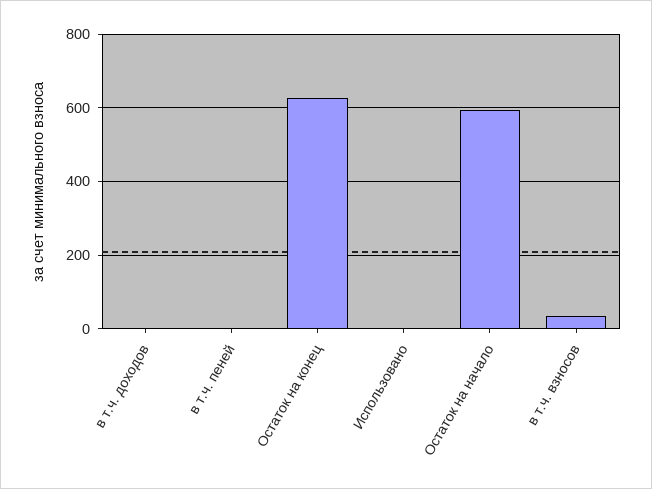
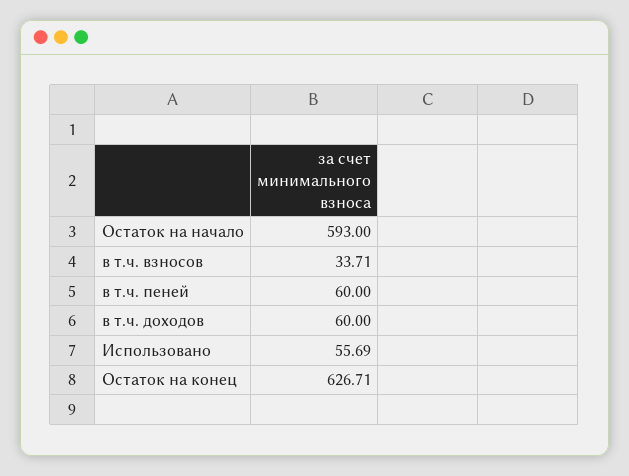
в т.ч. доходов: 0 -> 60
в т.ч. пеней: 0 -> 60
Использовано: 0 -> 55.69

